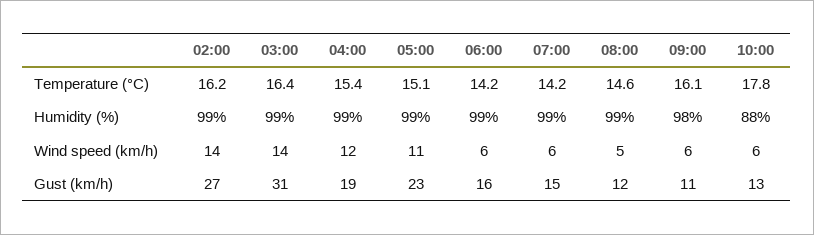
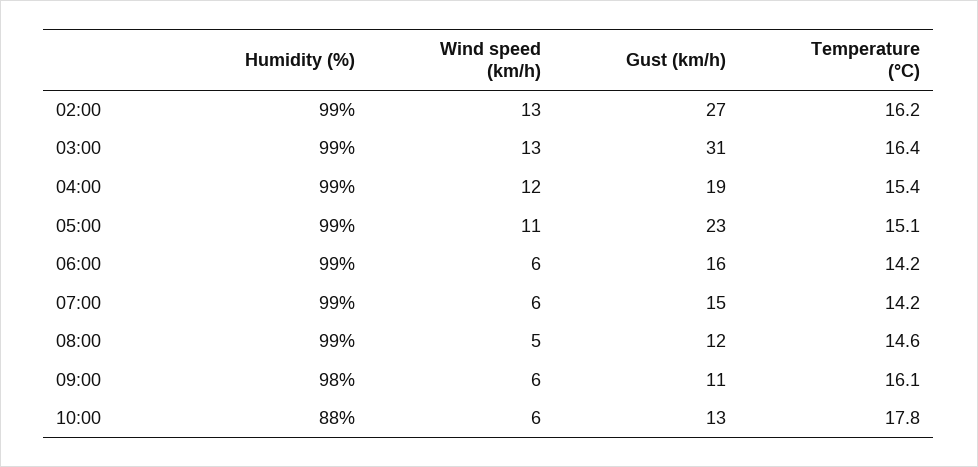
02:00, Wind speed (km/h): 14 -> 13
03:00, Wind speed (km/h): 14 -> 13

